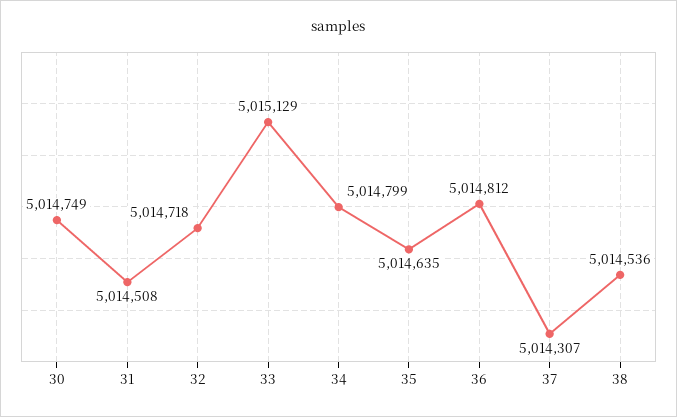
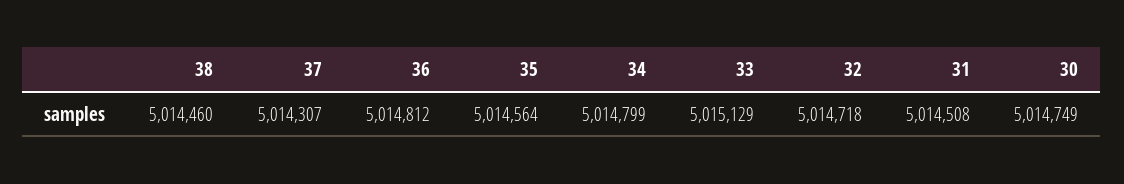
35: 5014635 -> 5014564
38: 5014536 -> 5014460

